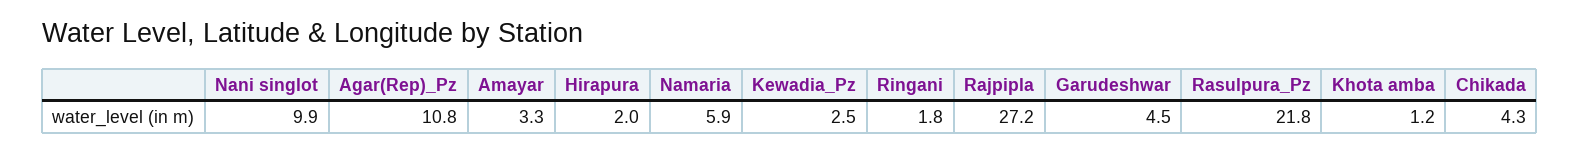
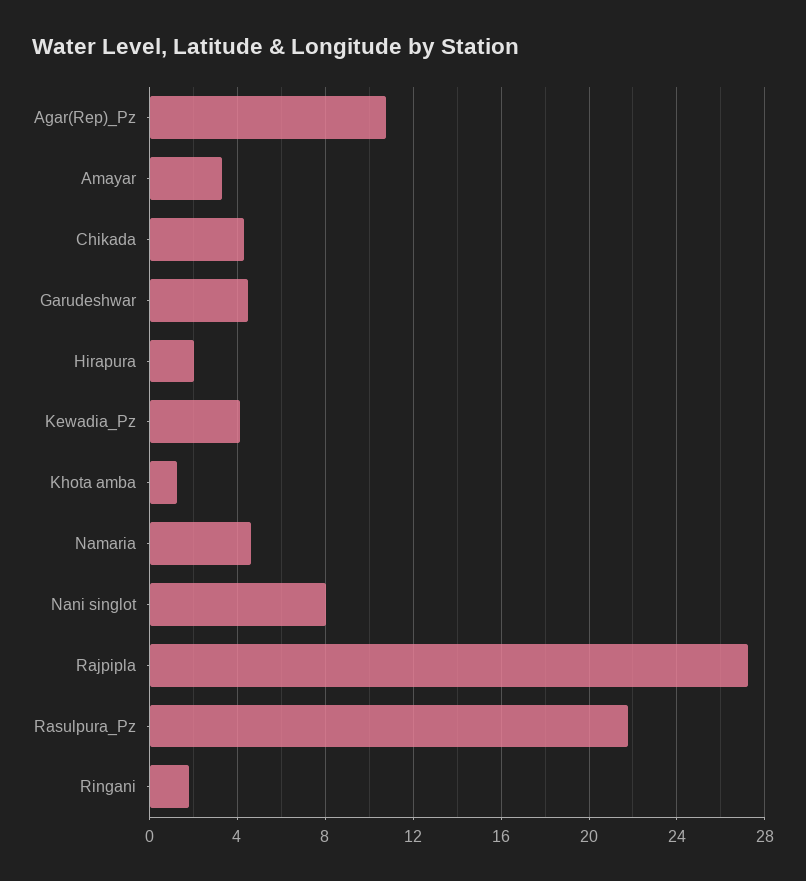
Nani singlot: 9.9 -> 8
Namaria: 5.9 -> 4.5
Kewadia_Pz: 2.5 -> 4

